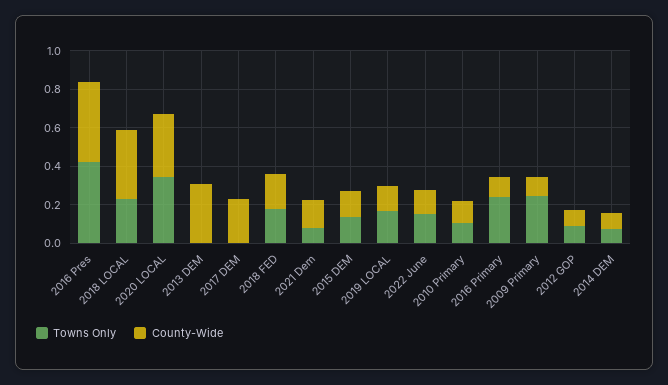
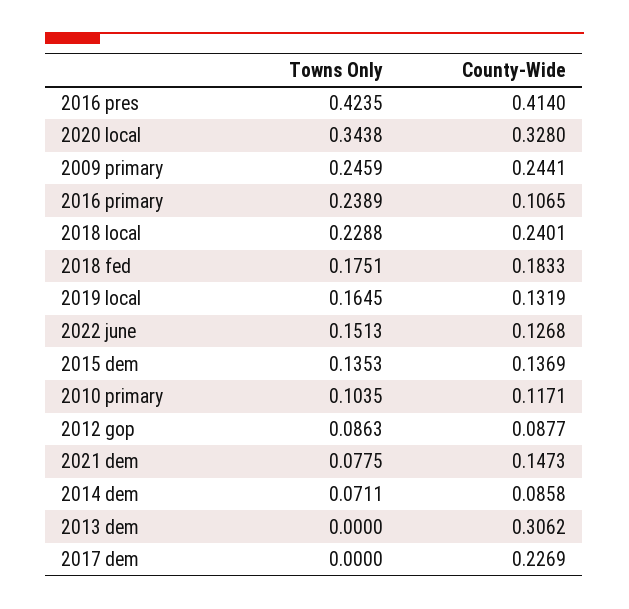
County-Wide, 2018 LOCAL: 0.35 -> 0.2401
County-Wide, 2009 Primary: 0.1 -> 0.2441

